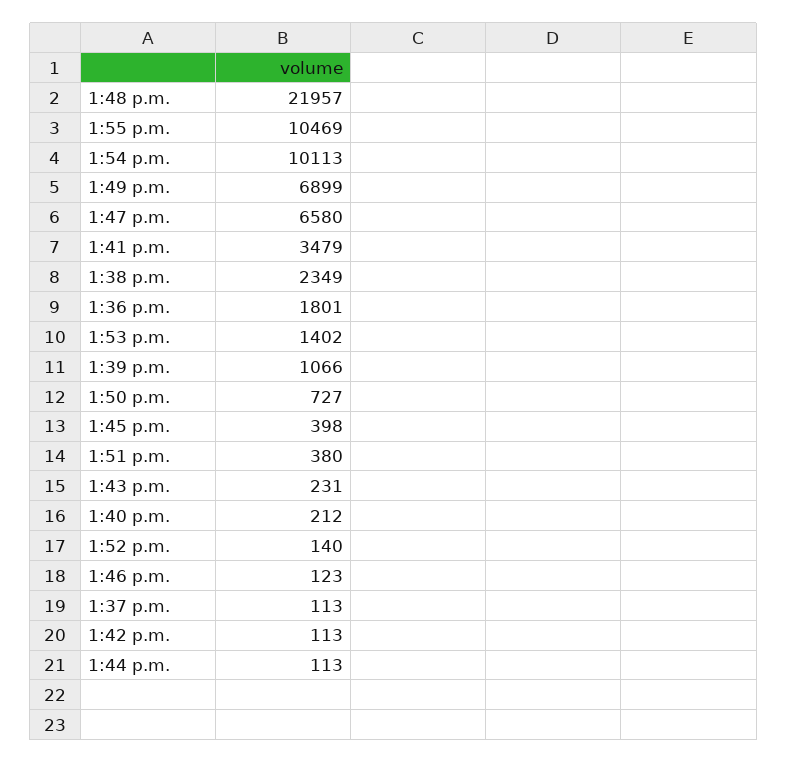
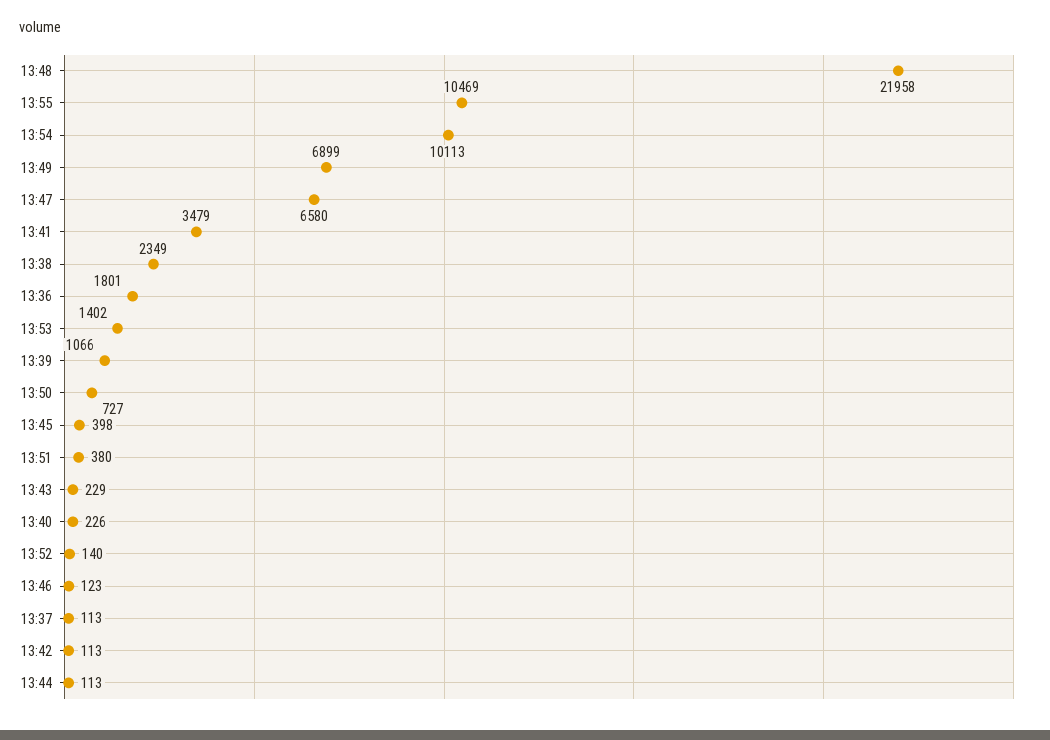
1:48 p.m.: 21957 -> 21958
1:43 p.m.: 231 -> 229
1:40 p.m.: 212 -> 226

